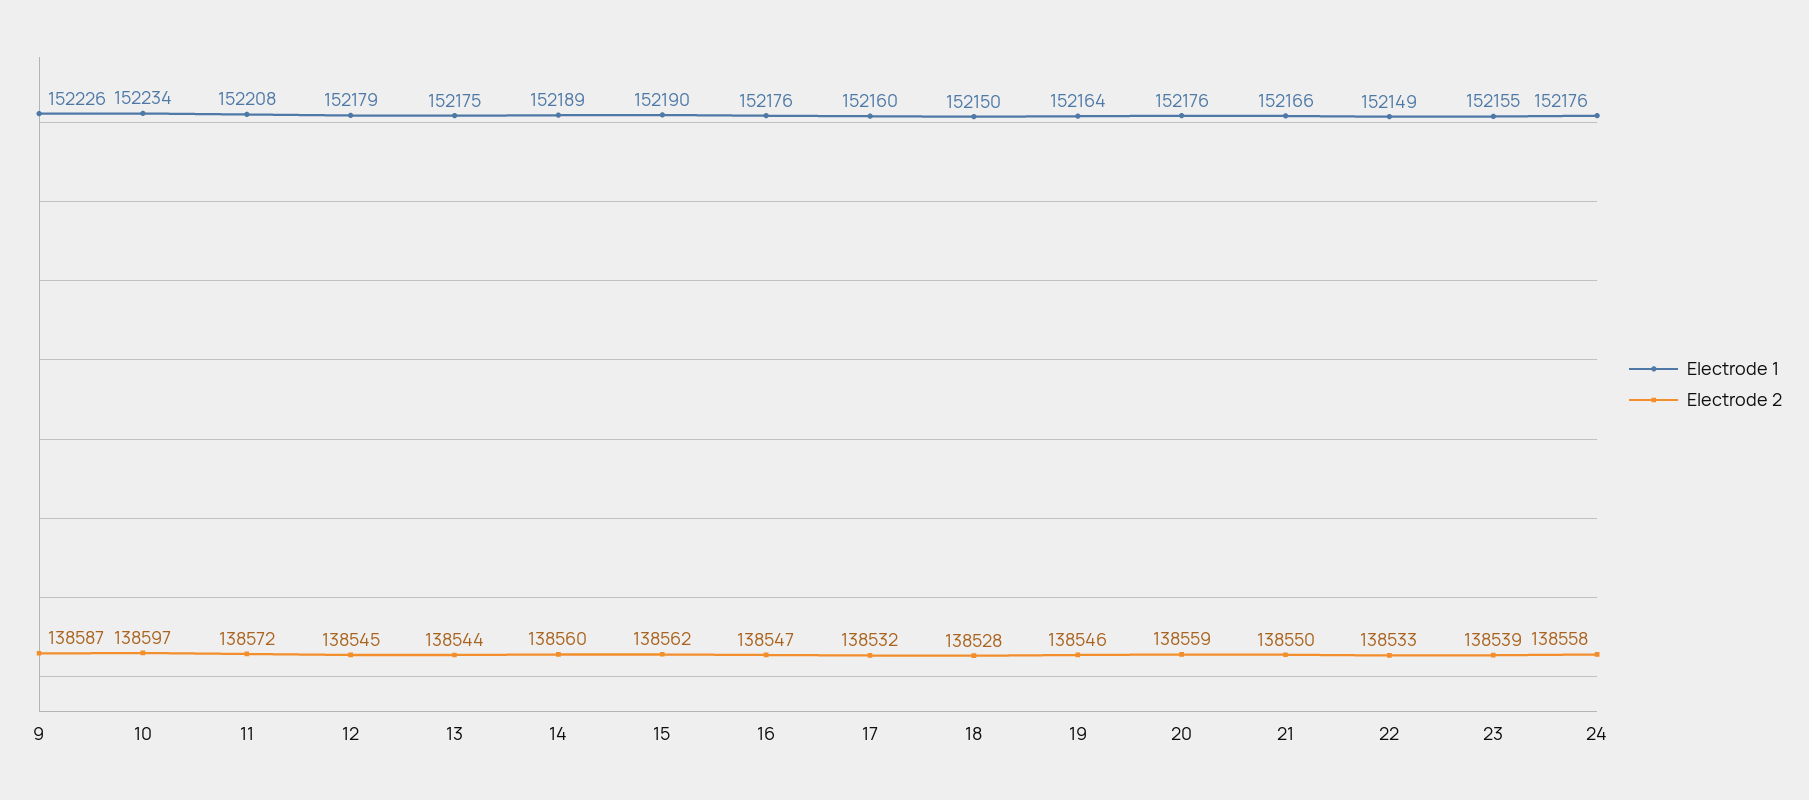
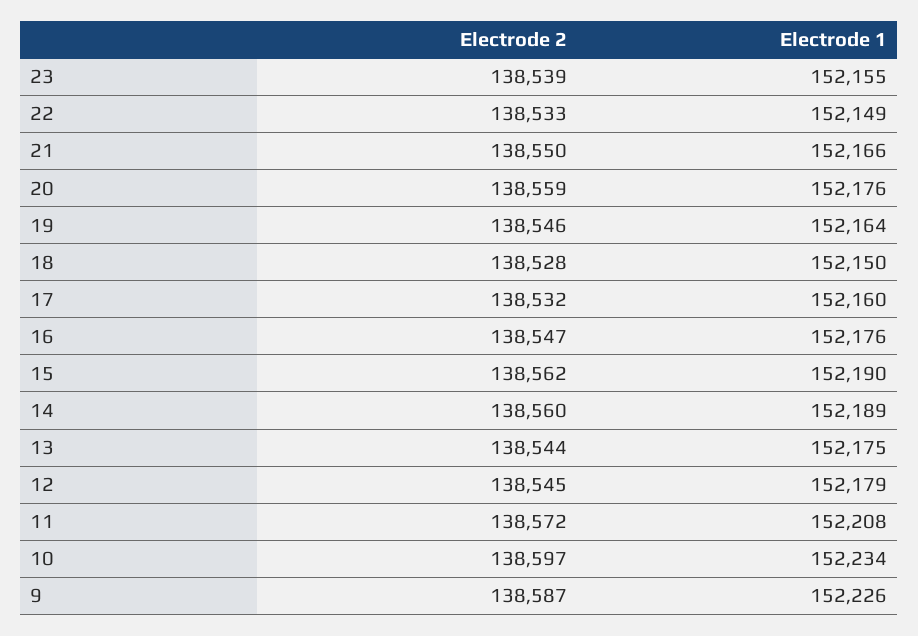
Electrode 1, 24: 152176 -> none
Electrode 2, 24: 138558 -> none

